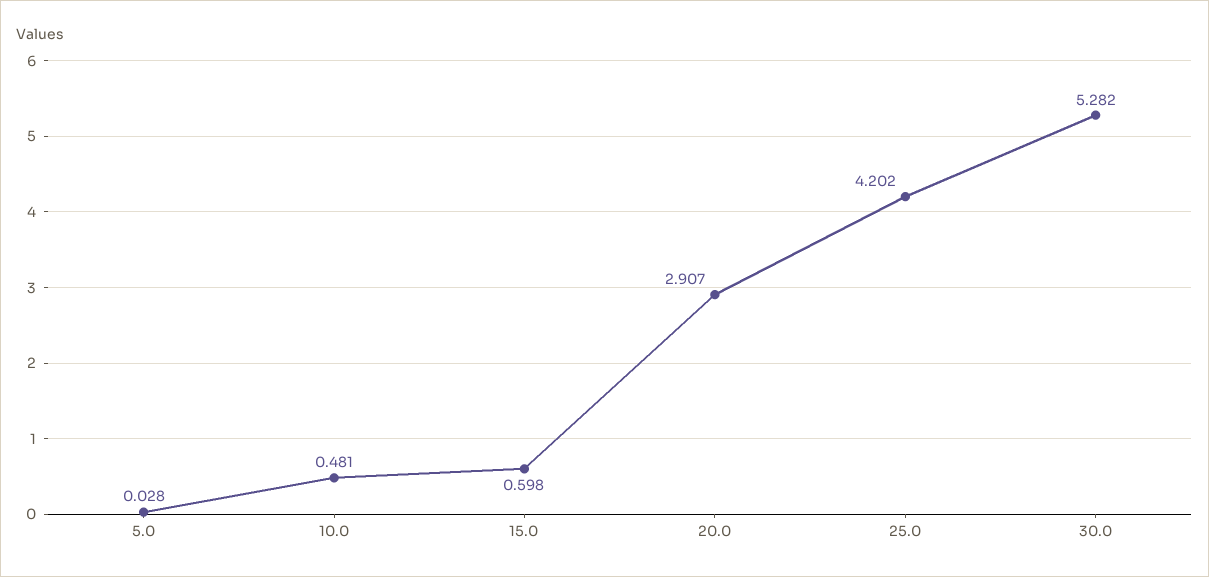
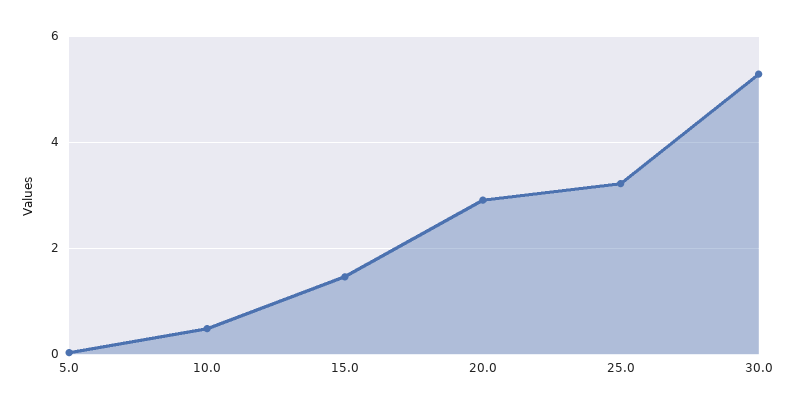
15.0: 0.598 -> 1.4
25.0: 4.202 -> 3.2

